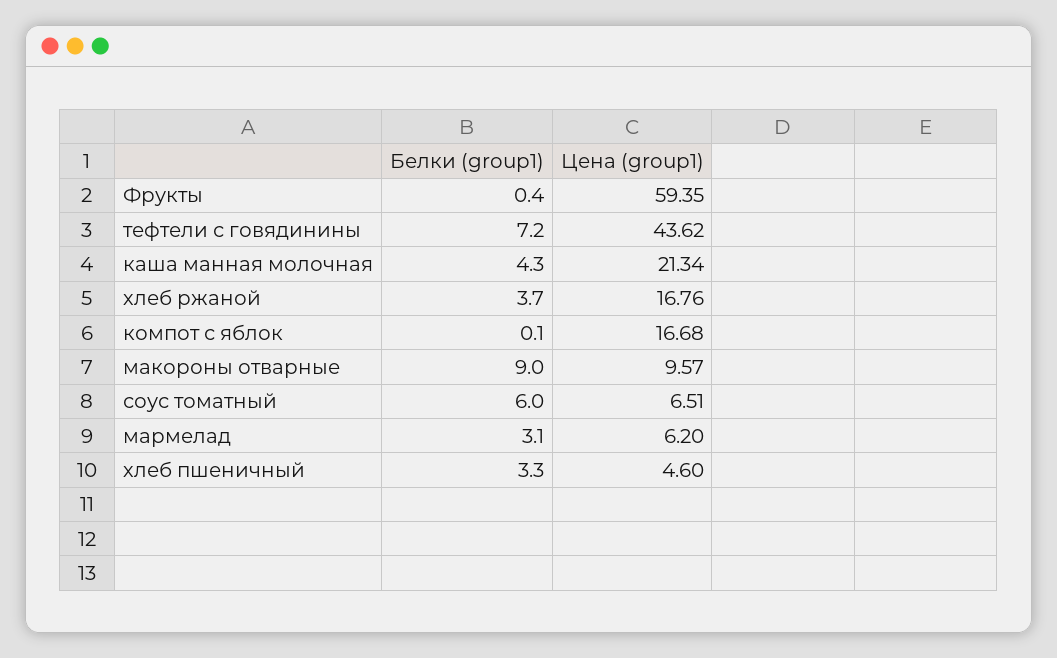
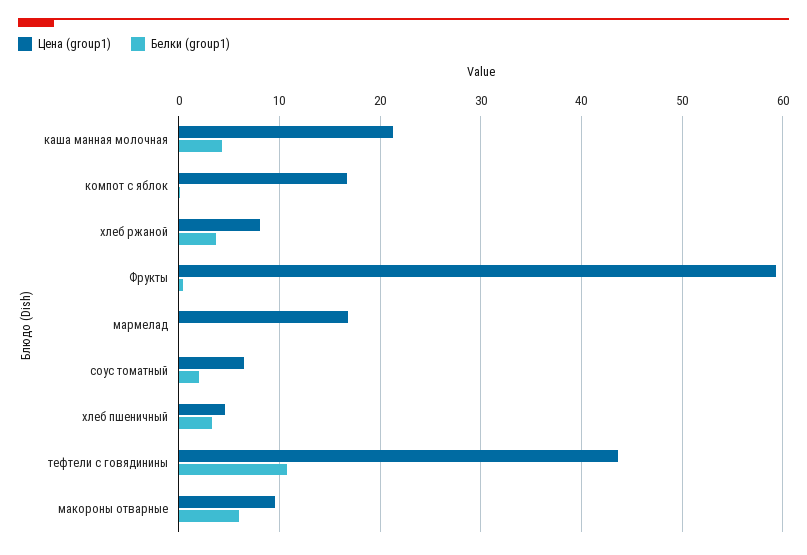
Белки (group1), тефтели с говядинины: 7.2 -> 11
Цена (group1), хлеб ржаной: 16.76 -> 8
Белки (group1), макороны отварные: 9 -> 6
Белки (group1), соус томатный: 6 -> 2
Белки (group1), мармелад: 3.1 -> 0
Цена (group1), мармелад: 6.2 -> 17

